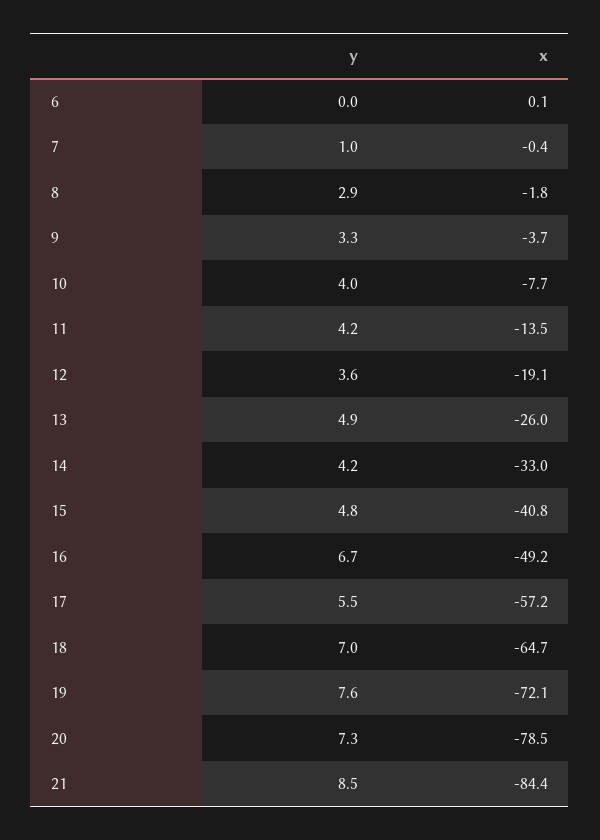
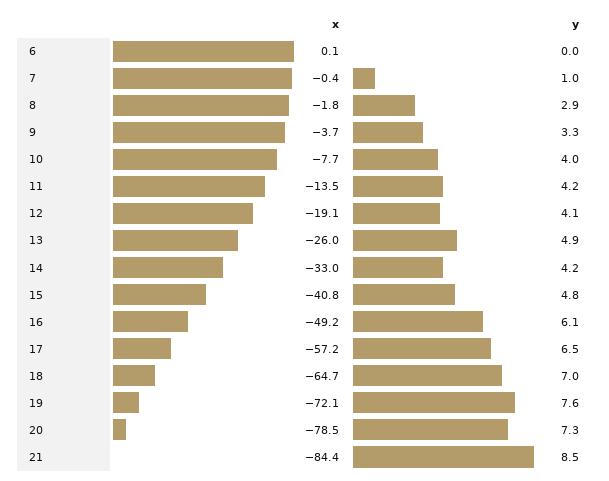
y, 12: 3.6 -> 4.1
y, 16: 6.7 -> 6.1
y, 17: 5.5 -> 6.5

